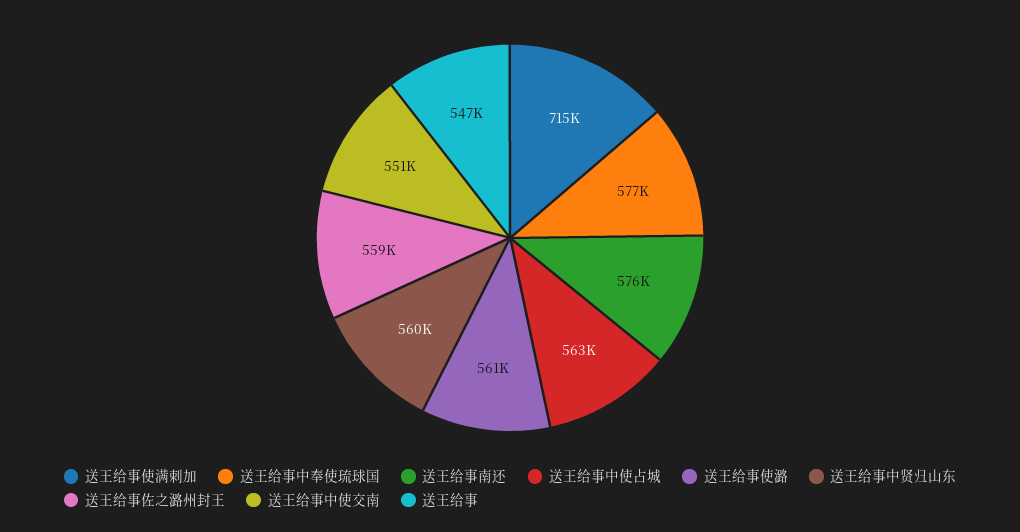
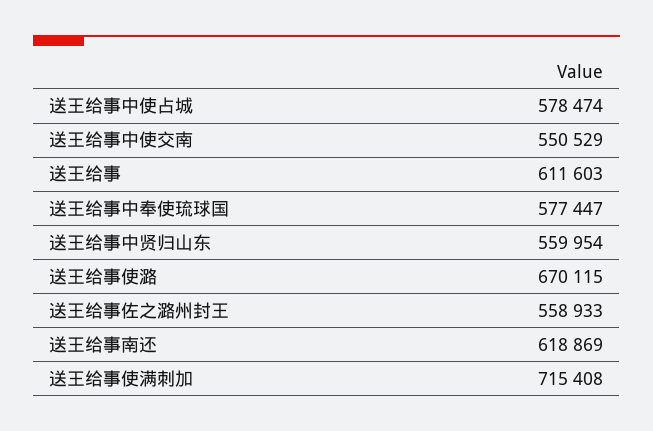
送王给事南还: 576000 -> 618869
送王给事中使占城: 563000 -> 578474
送王给事使潞: 561000 -> 670115
送王给事: 547000 -> 611603

